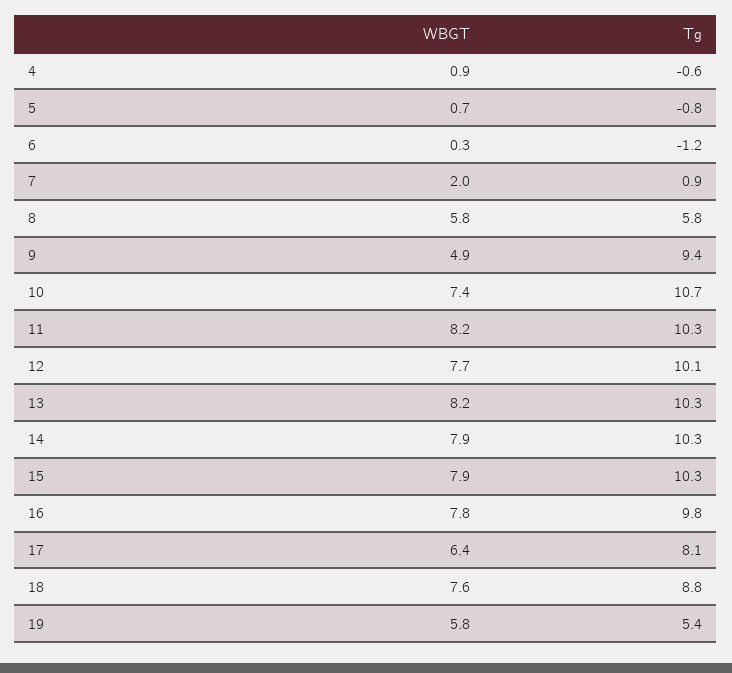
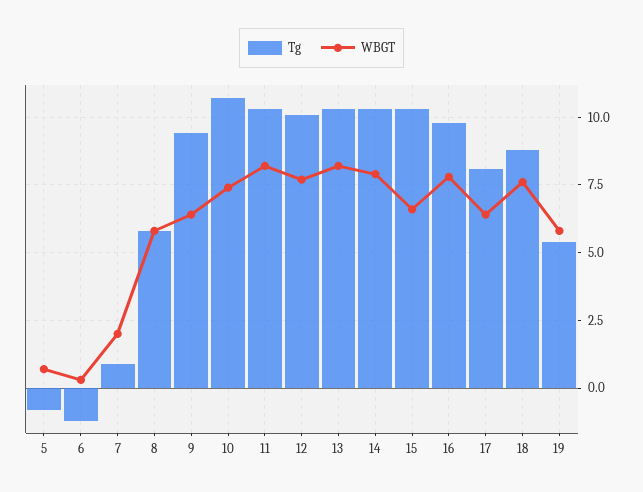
WBGT, 4: 0.9 -> none
Tg, 4: -0.6 -> none
WBGT, 9: 4.9 -> 6.5
WBGT, 15: 7.9 -> 6.5

